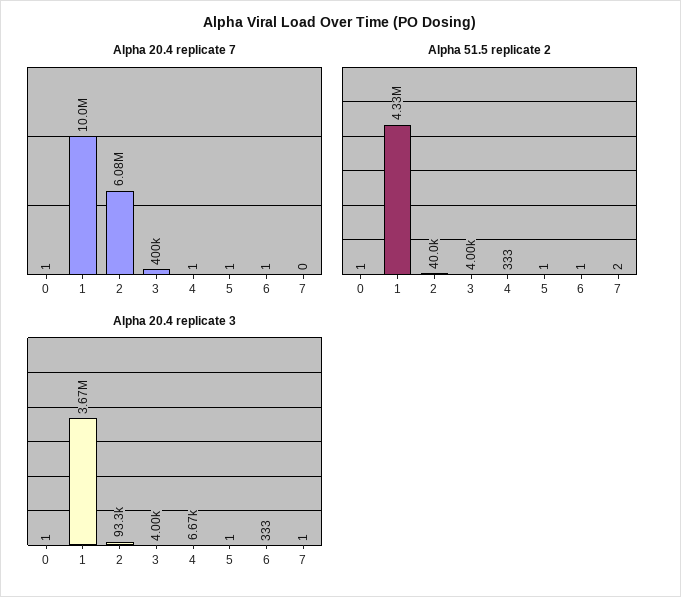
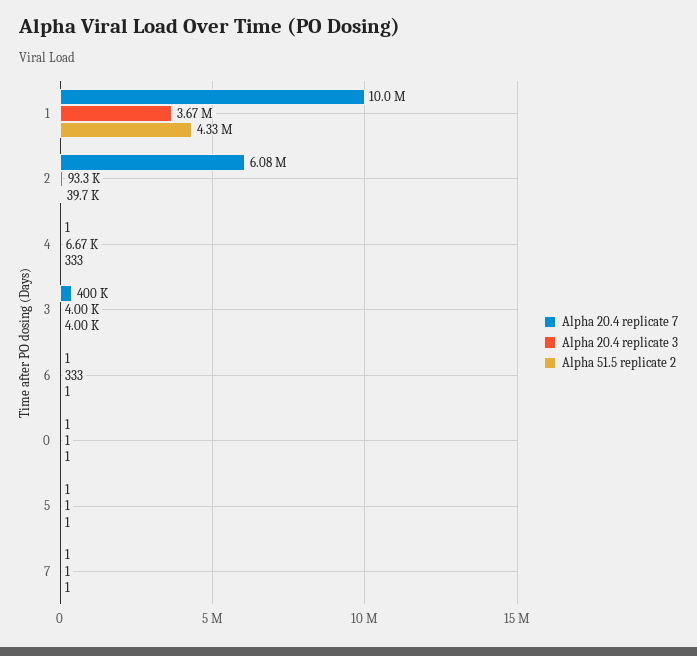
Alpha 20.4 replicate 7, 7: 0 -> 1
Alpha 51.5 replicate 2, 2: 40000 -> 39700
Alpha 51.5 replicate 2, 7: 2 -> 1

